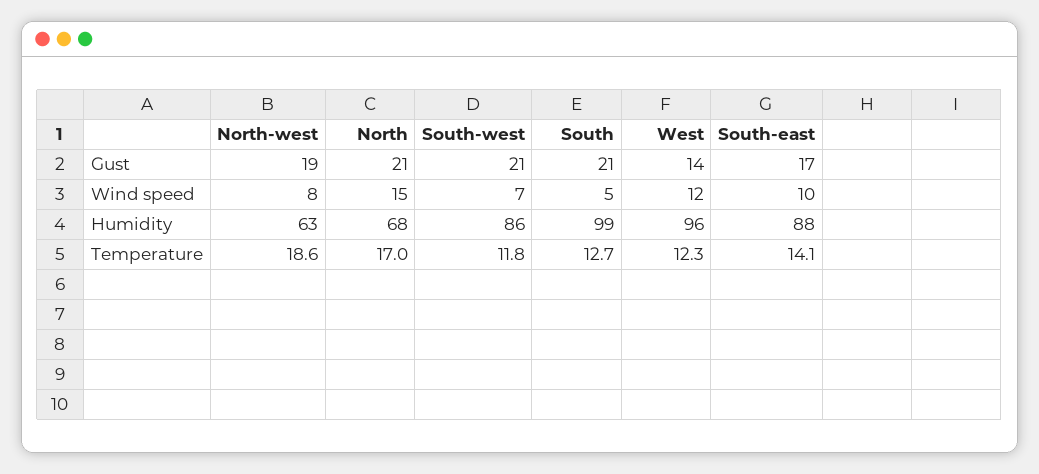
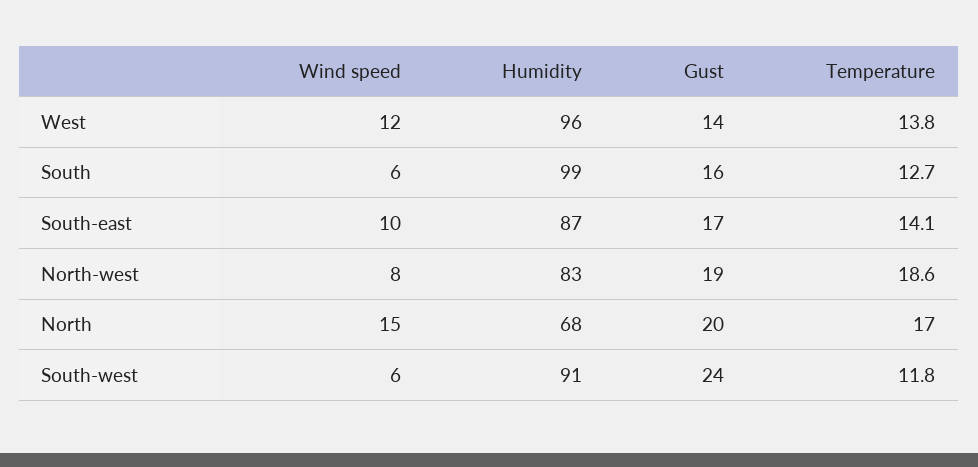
North, Gust: 21 -> 20
South-west, Gust: 21 -> 24
South, Gust: 21 -> 16
South-west, Wind speed: 7 -> 6
South, Wind speed: 5 -> 6
North-west, Humidity: 63 -> 83
South-west, Humidity: 86 -> 91
South-east, Humidity: 88 -> 87
West, Temperature: 12.3 -> 13.8

